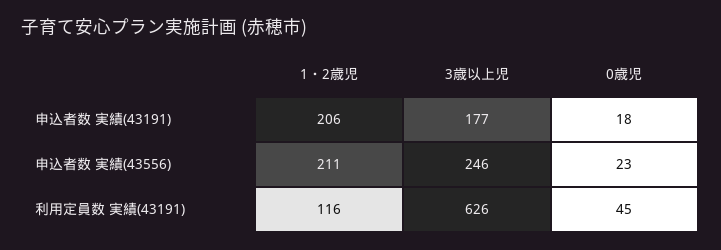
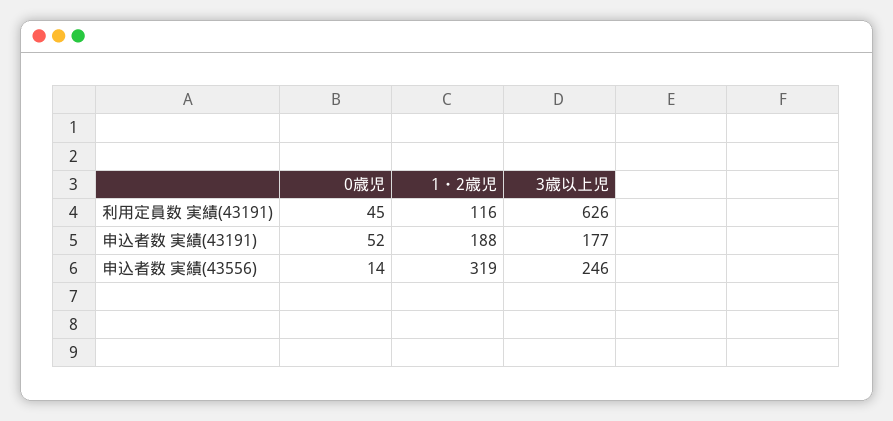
1・2歳児, 申込者数 実績(43191): 206 -> 188
0歳児, 申込者数 実績(43191): 18 -> 52
1・2歳児, 申込者数 実績(43556): 211 -> 319
0歳児, 申込者数 実績(43556): 23 -> 14

